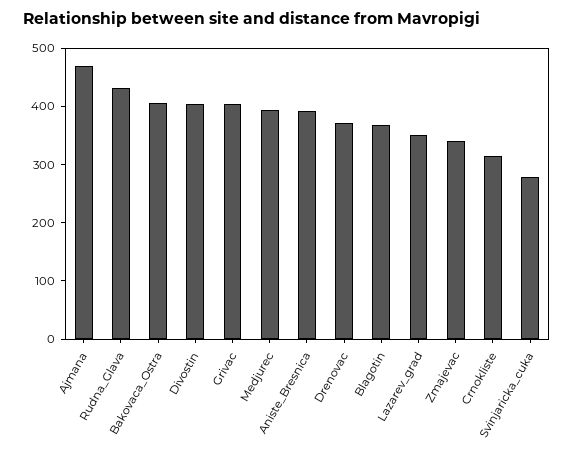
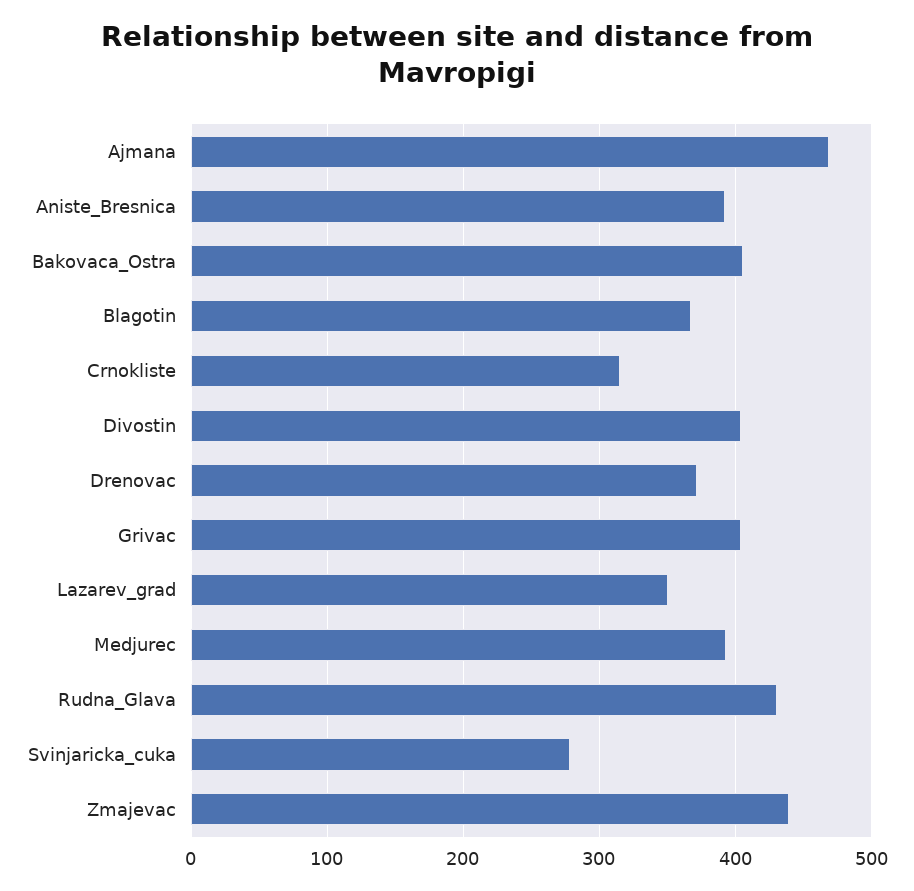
Zmajevac: 340 -> 440

